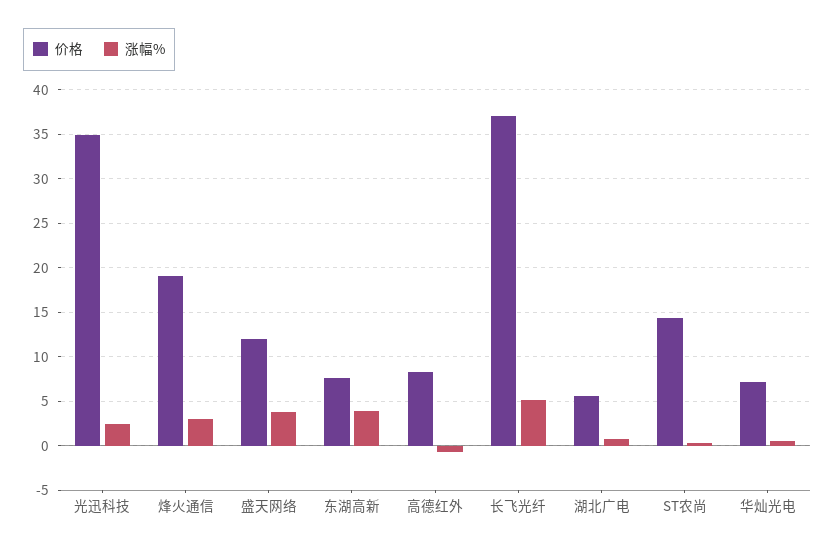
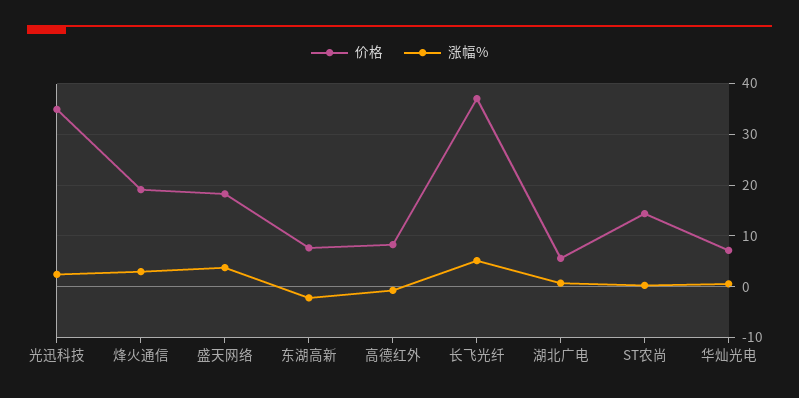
价格, 盛天网络: 12 -> 18
涨幅%, 东湖高新: 4 -> -2

